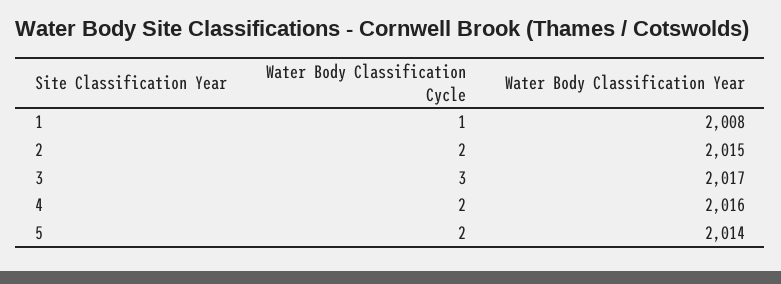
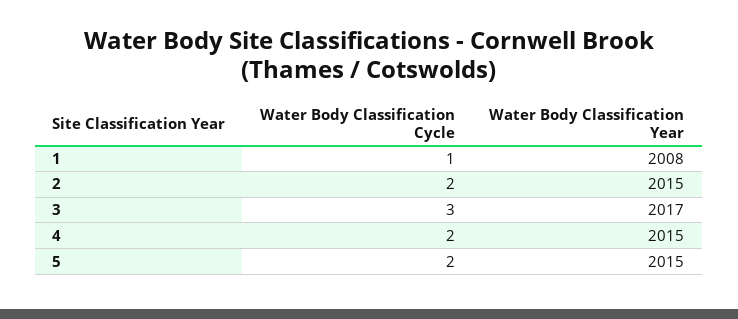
Water Body Classification Year, 4: 2016 -> 2015
Water Body Classification Year, 5: 2014 -> 2015

